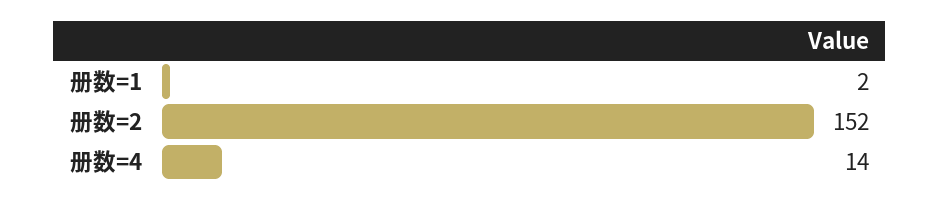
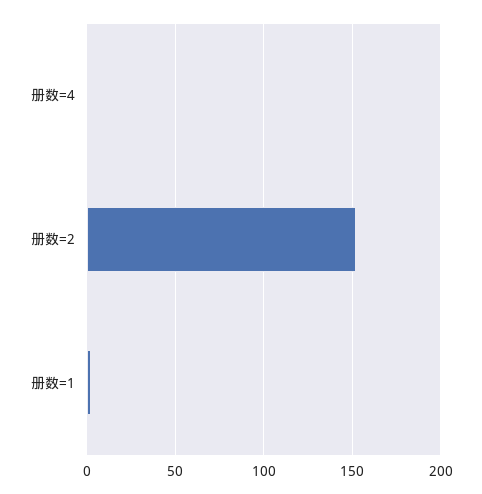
册数=4: 14 -> 0

